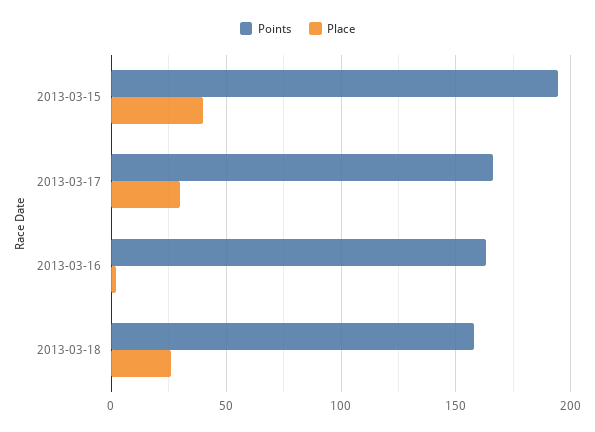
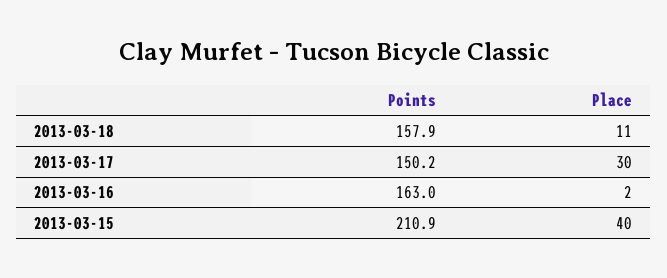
Points, 2013-03-15: 195 -> 210.9
Points, 2013-03-17: 165 -> 150.2
Place, 2013-03-18: 25 -> 11

